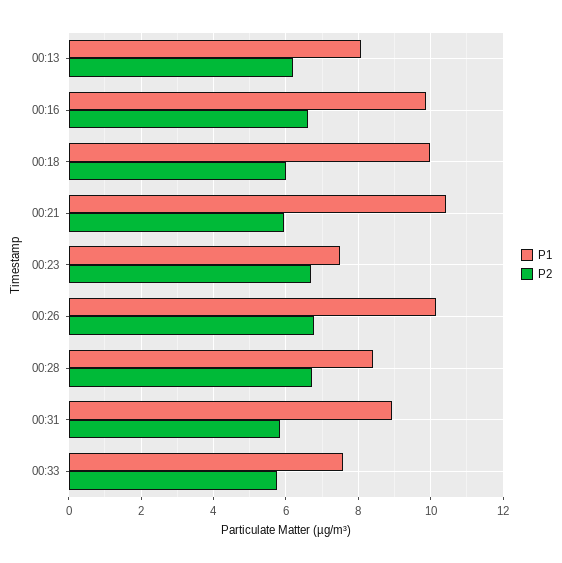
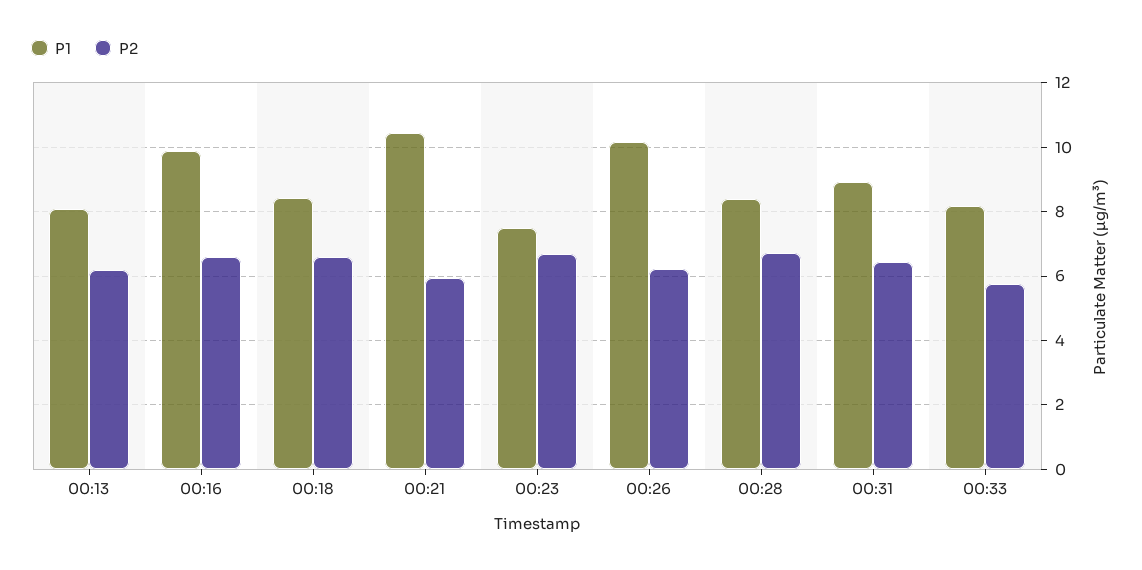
P1, 00:18: 10 -> 8.4
P2, 00:18: 6 -> 6.6
P2, 00:26: 6.8 -> 6.2
P2, 00:31: 5.8 -> 6.4
P1, 00:33: 7.6 -> 8.2

